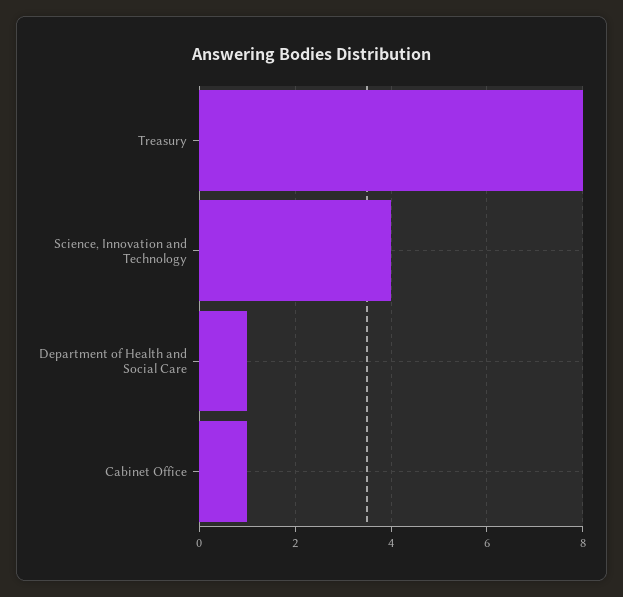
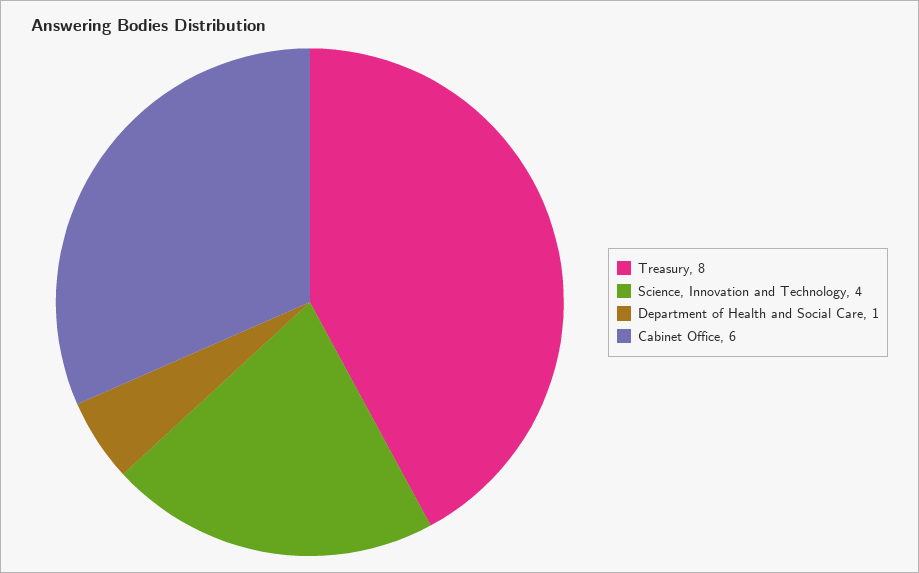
Cabinet Office: 1 -> 6

